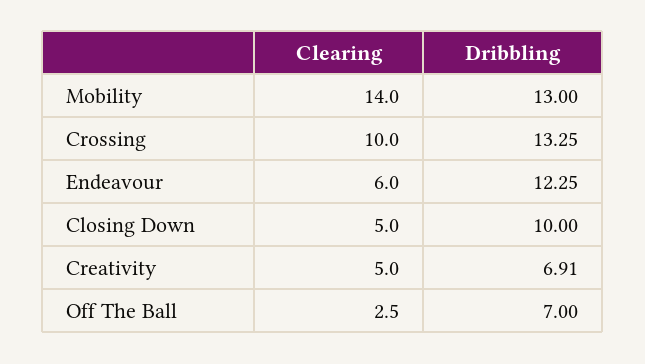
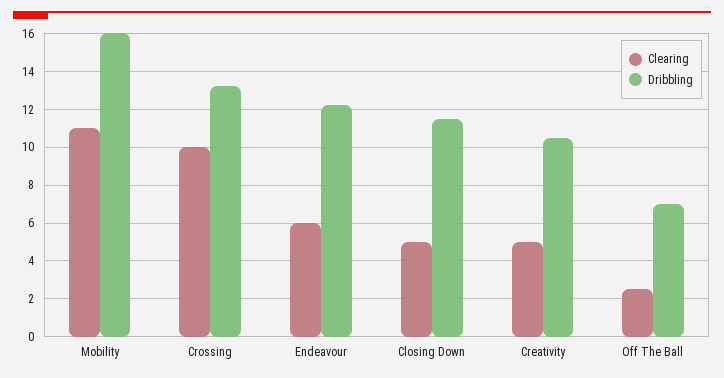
Clearing, Mobility: 14 -> 11
Dribbling, Mobility: 13 -> 16
Dribbling, Closing Down: 10 -> 11.5
Dribbling, Creativity: 6.91 -> 10.5

